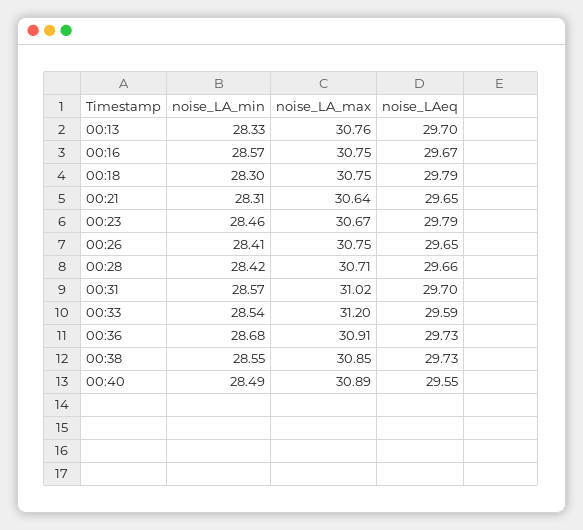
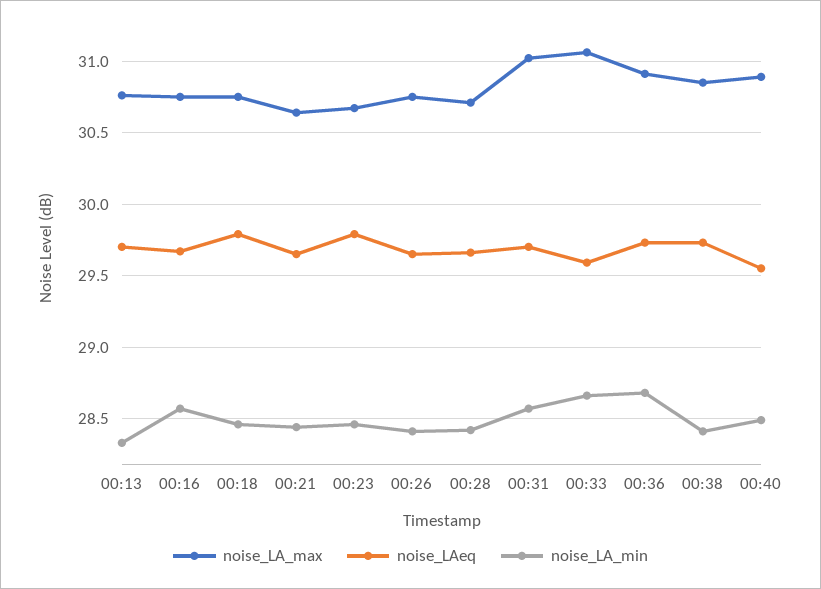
noise_LA_min, 00:18: 28.3 -> 28.45
noise_LA_min, 00:21: 28.31 -> 28.45
noise_LA_min, 00:33: 28.54 -> 28.65
noise_LA_max, 00:33: 31.2 -> 31.05
noise_LA_min, 00:38: 28.55 -> 28.4

